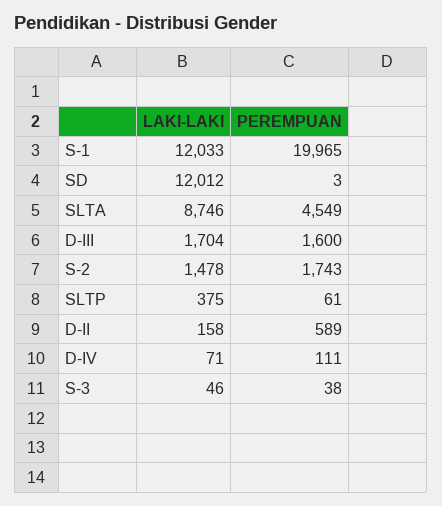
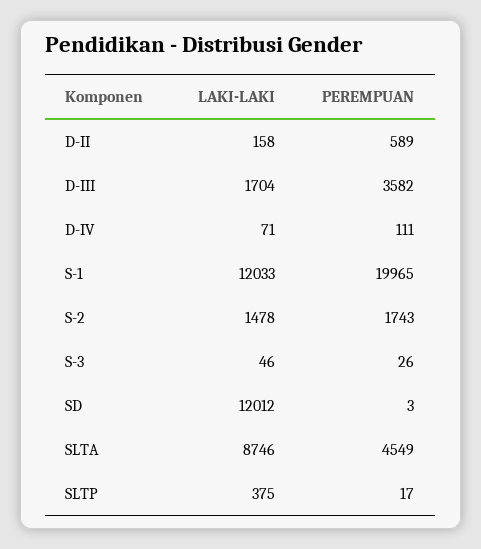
PEREMPUAN, D-III: 1600 -> 3582
PEREMPUAN, SLTP: 61 -> 17
PEREMPUAN, S-3: 38 -> 26

